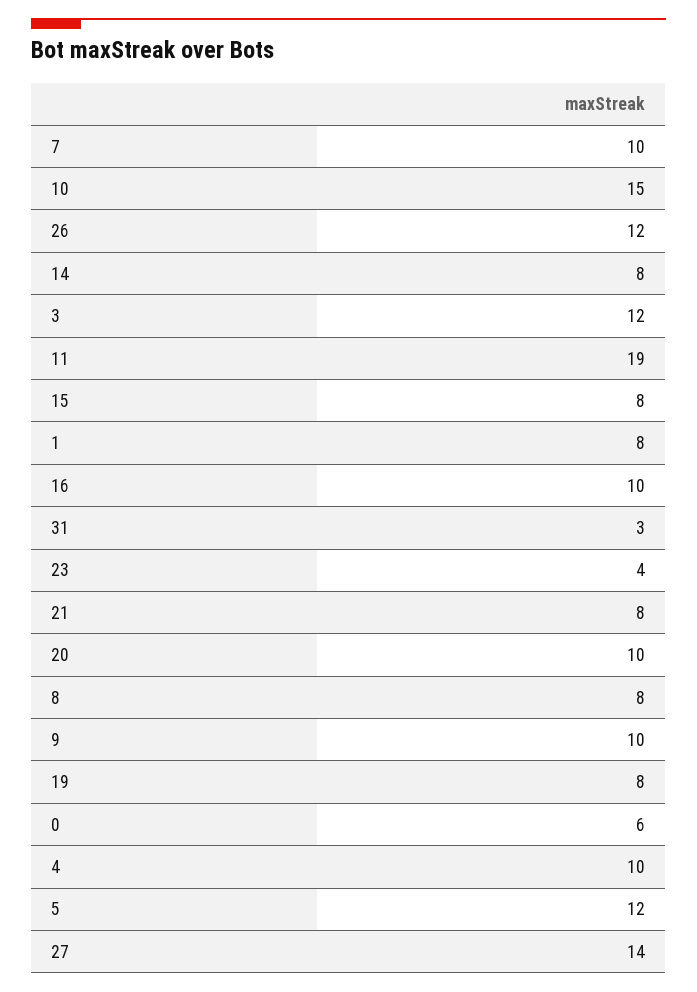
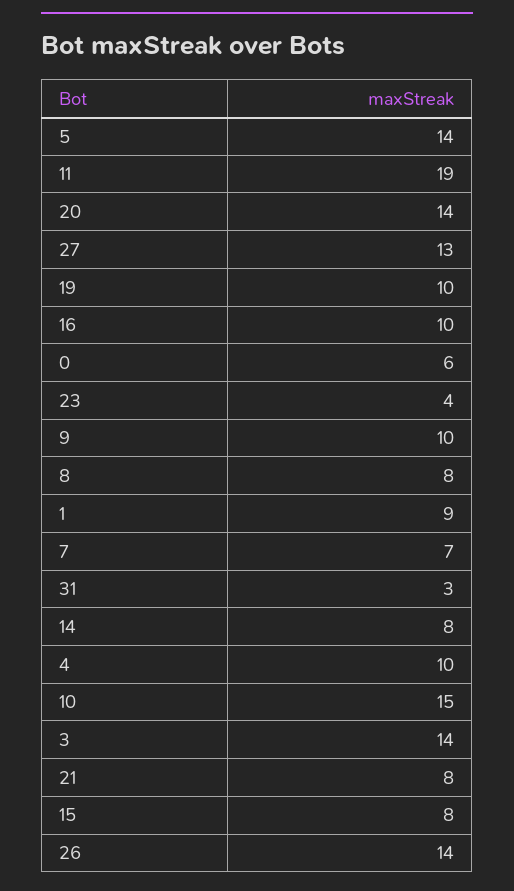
7: 10 -> 7
26: 12 -> 14
3: 12 -> 14
1: 8 -> 9
20: 10 -> 14
19: 8 -> 10
5: 12 -> 14
27: 14 -> 13

